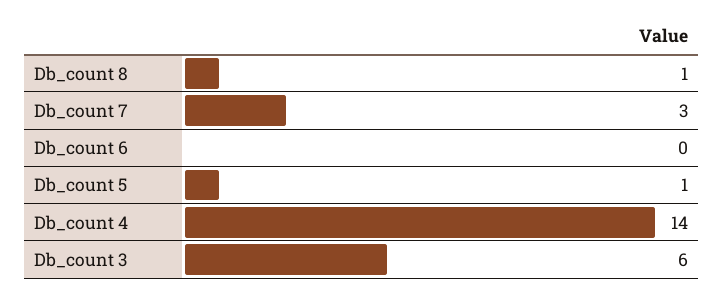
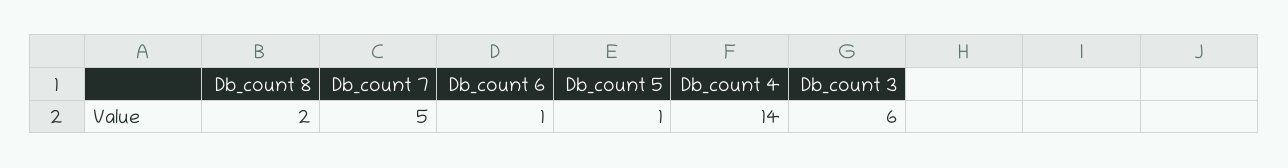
Db_count 8: 1 -> 2
Db_count 7: 3 -> 5
Db_count 6: 0 -> 1

